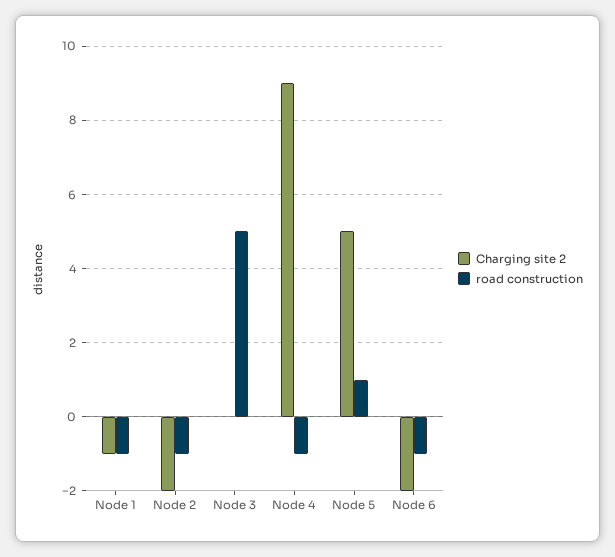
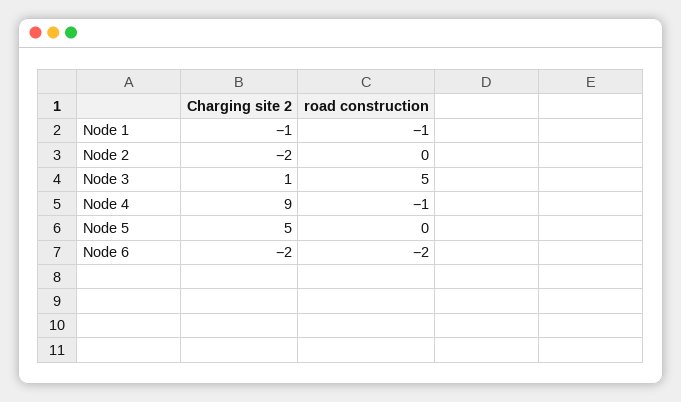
road construction, Node 2: -1 -> 0
Charging site 2, Node 3: 0 -> 1
road construction, Node 5: 1 -> 0
road construction, Node 6: -1 -> -2

